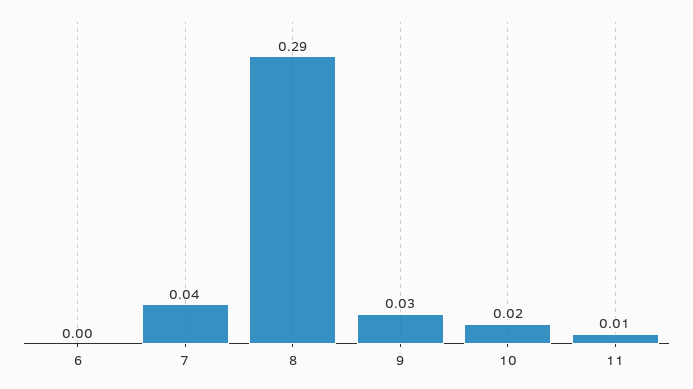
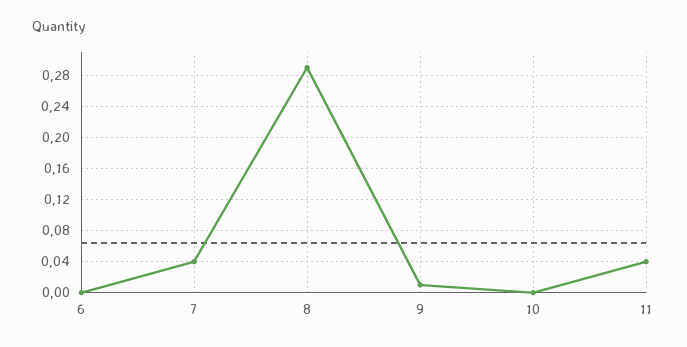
9: 0.03 -> 0.01
10: 0.02 -> 0
11: 0.01 -> 0.04

